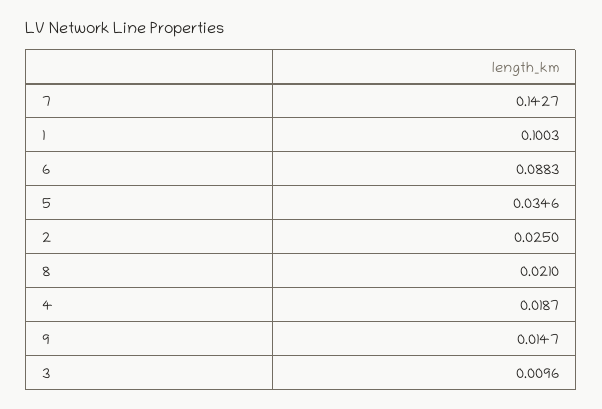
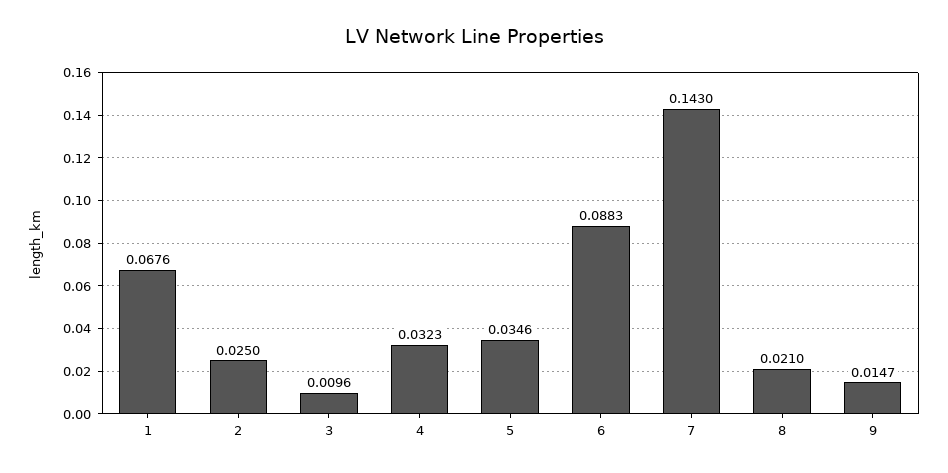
7: 0.1427 -> 0.143
1: 0.1003 -> 0.0676
4: 0.0187 -> 0.0323

